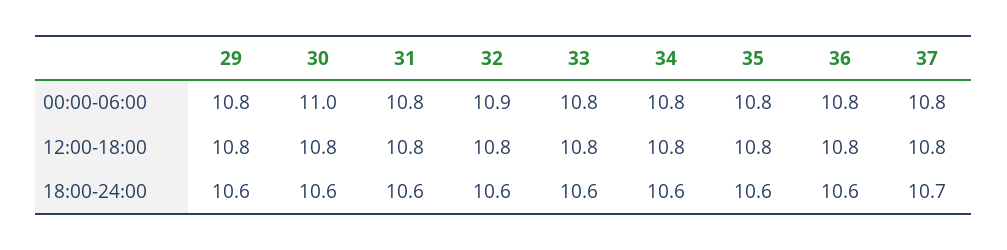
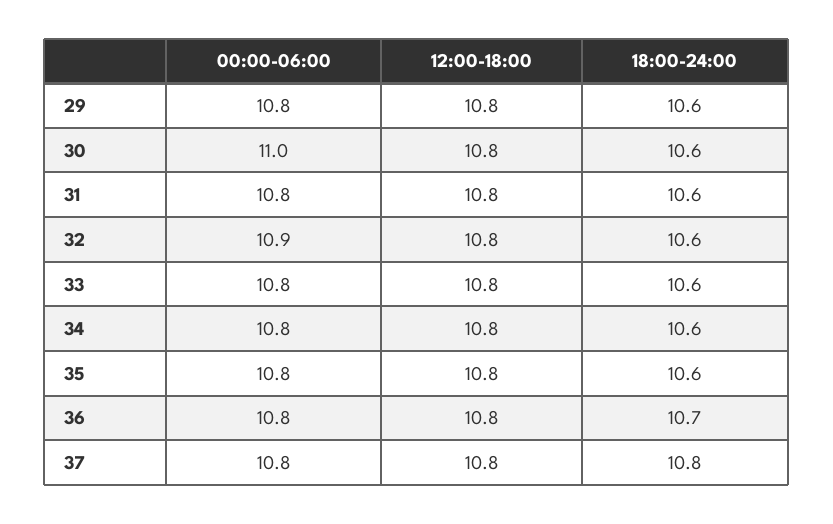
36, 18:00-24:00: 10.6 -> 10.7
37, 18:00-24:00: 10.7 -> 10.8

